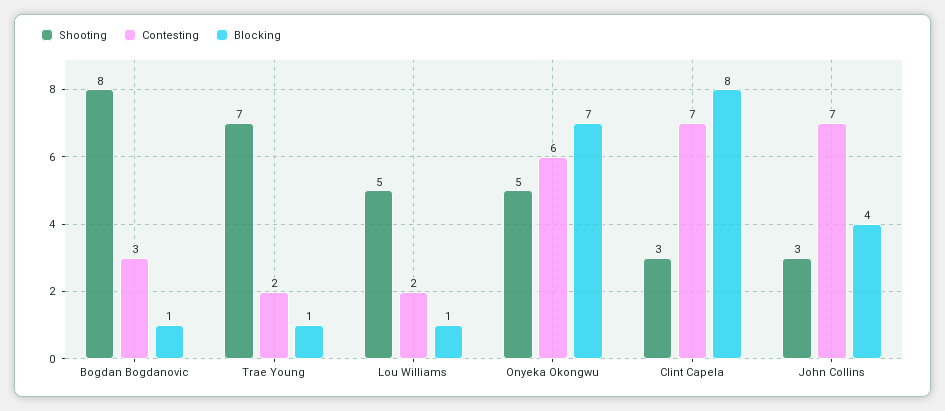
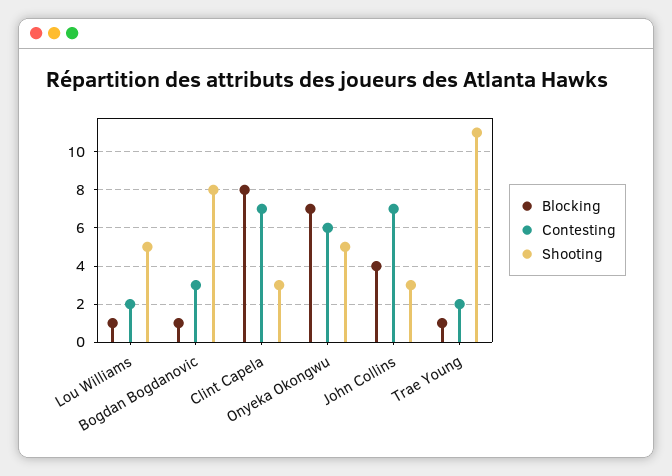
Shooting, Trae Young: 7 -> 11

